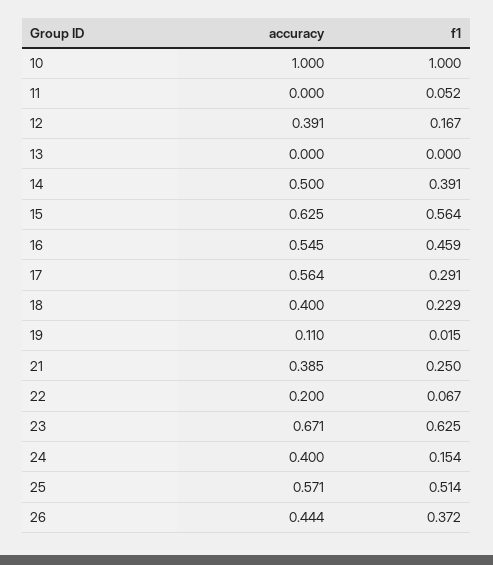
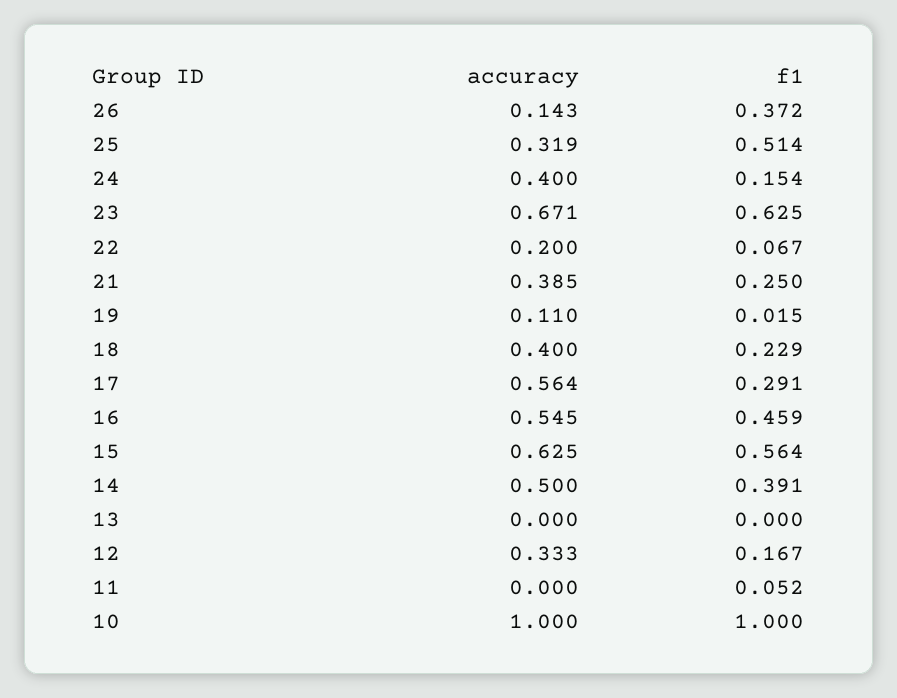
accuracy, 12: 0.391 -> 0.333
accuracy, 25: 0.571 -> 0.319
accuracy, 26: 0.444 -> 0.143

